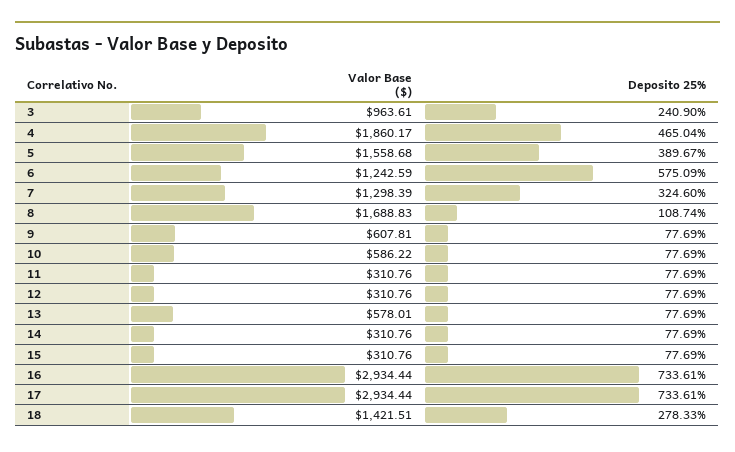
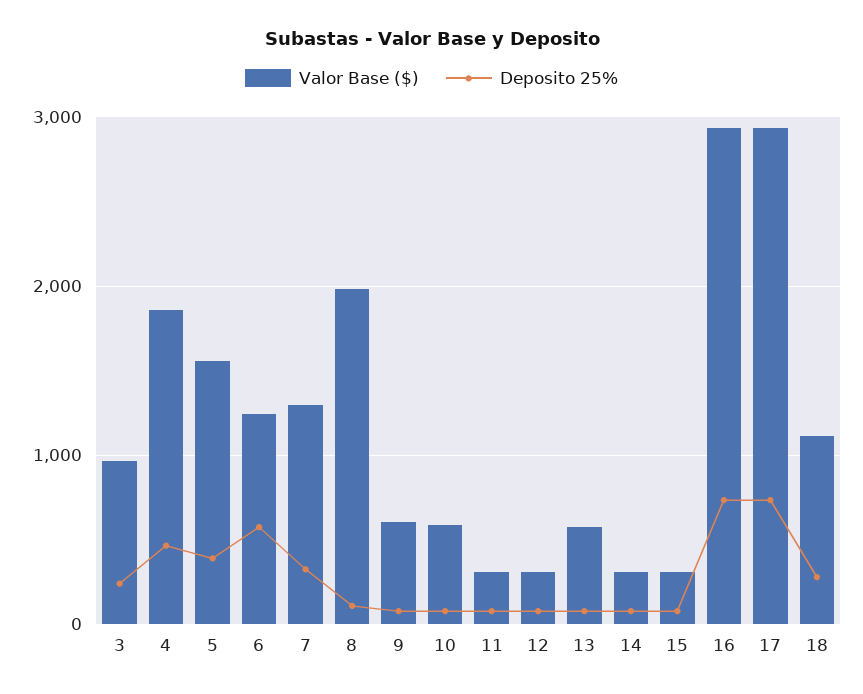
Valor Base ($), 8: 1688.83 -> 2000
Valor Base ($), 18: 1421.51 -> 1100

